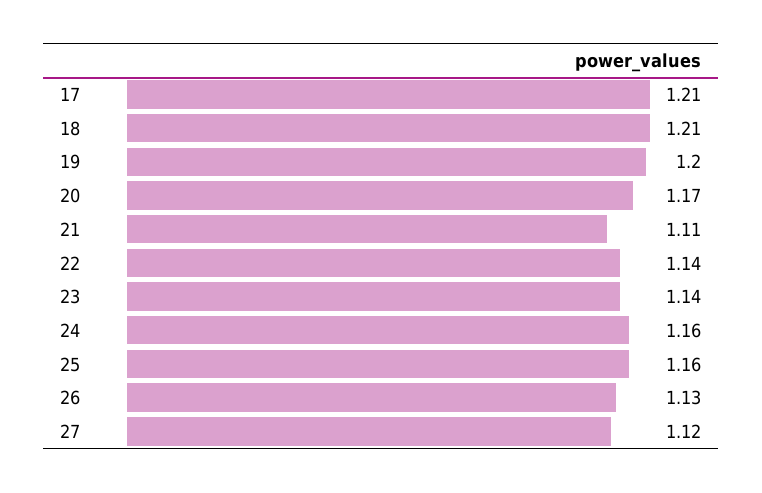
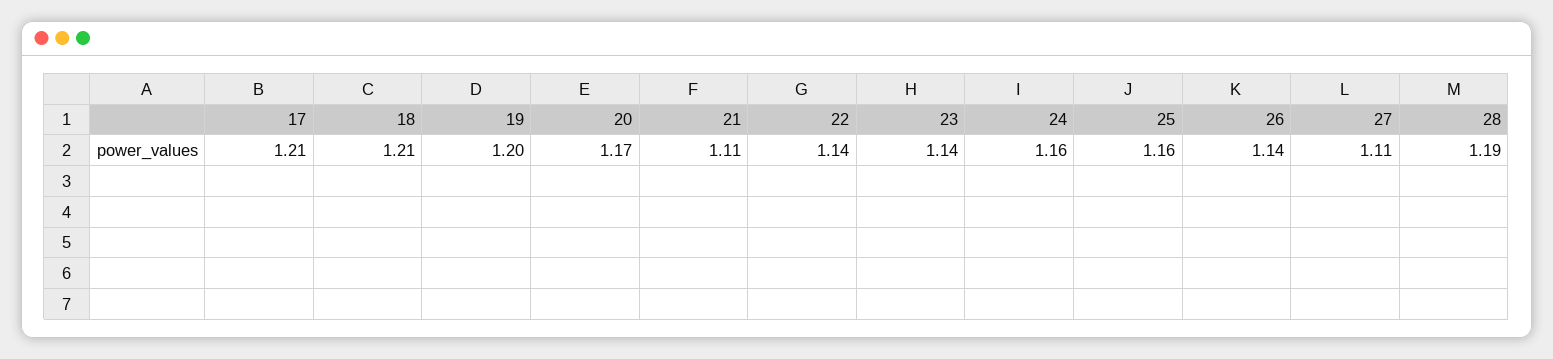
26: 1.13 -> 1.14
27: 1.12 -> 1.11
28: none -> 1.19

